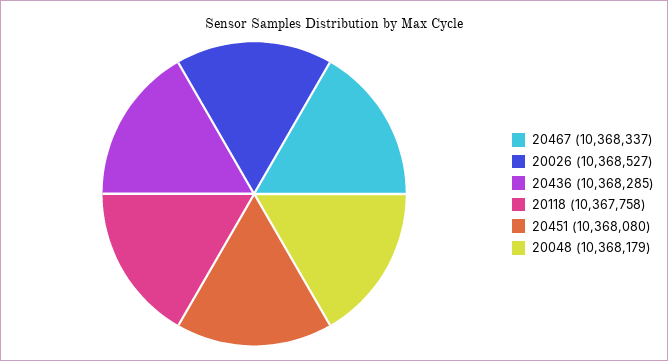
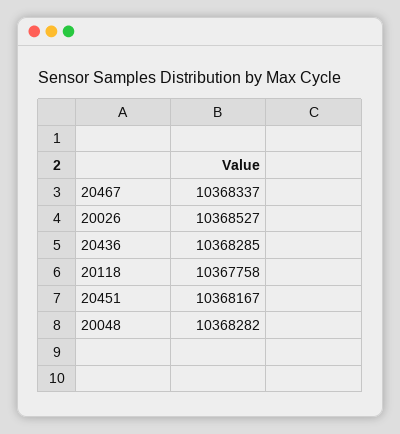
20451: 10368080 -> 10368167
20048: 10368179 -> 10368282

